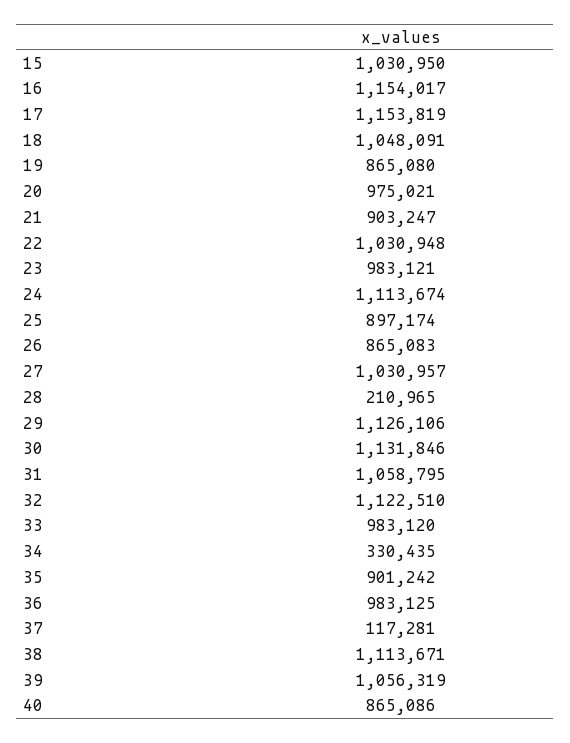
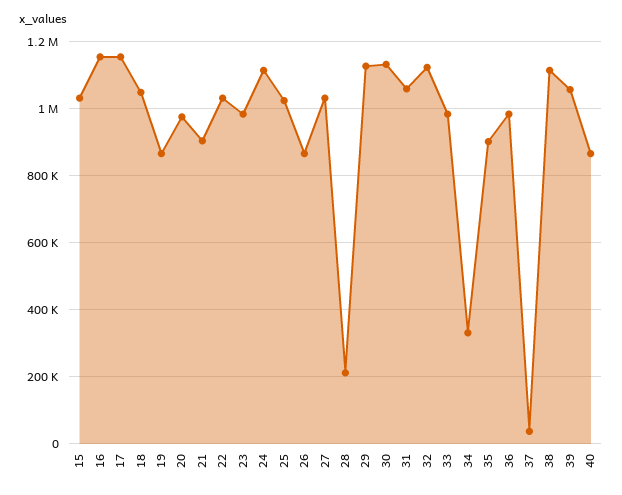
25: 897174 -> 1020000
37: 117281 -> 40000

